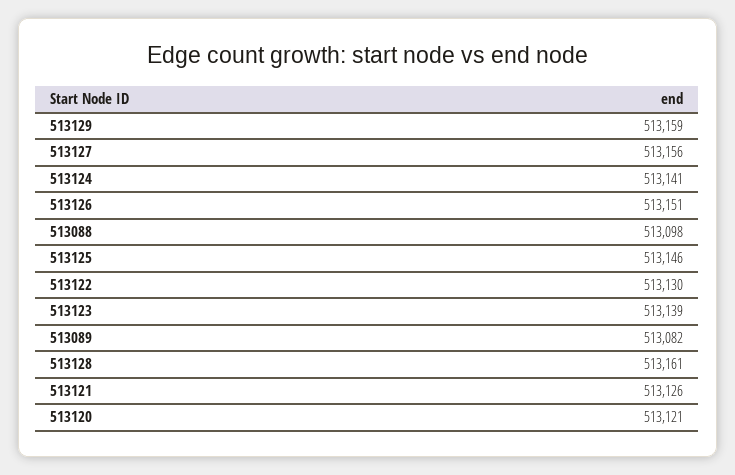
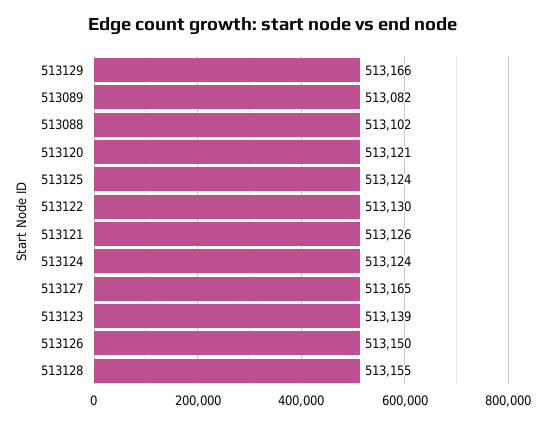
513129: 513159 -> 513166
513127: 513156 -> 513165
513124: 513141 -> 513124
513126: 513151 -> 513150
513088: 513098 -> 513102
513125: 513146 -> 513124
513128: 513161 -> 513155

